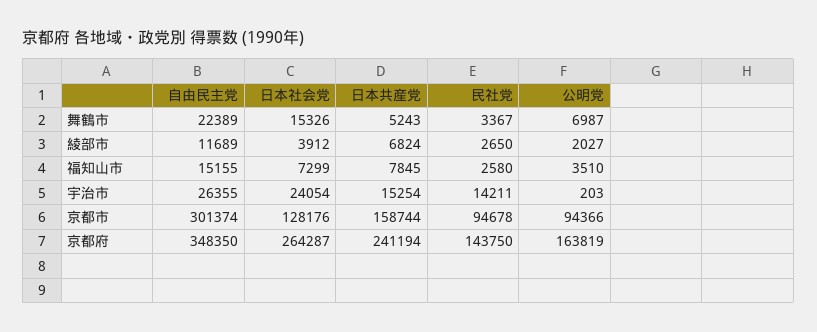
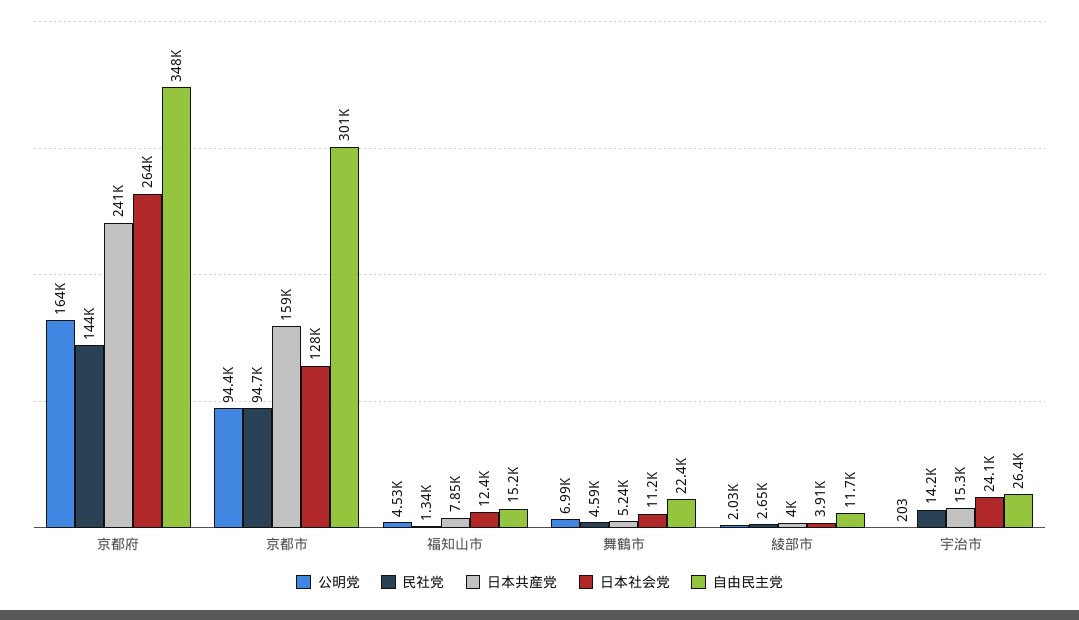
日本社会党, 舞鶴市: 15326 -> 11200
民社党, 舞鶴市: 3367 -> 4590
日本共産党, 綾部市: 6824 -> 4000
日本社会党, 福知山市: 7299 -> 12400
民社党, 福知山市: 2580 -> 1340
公明党, 福知山市: 3510 -> 4530

